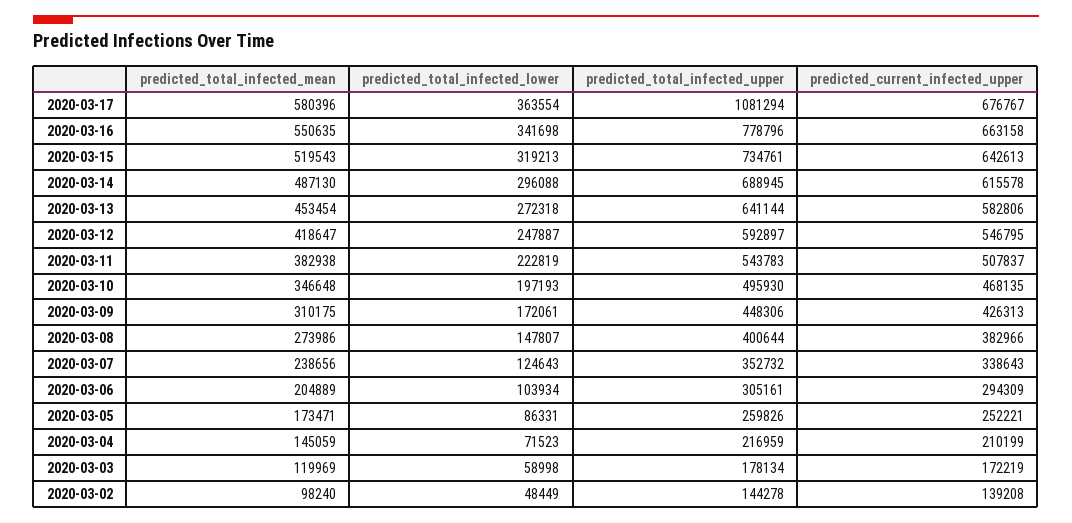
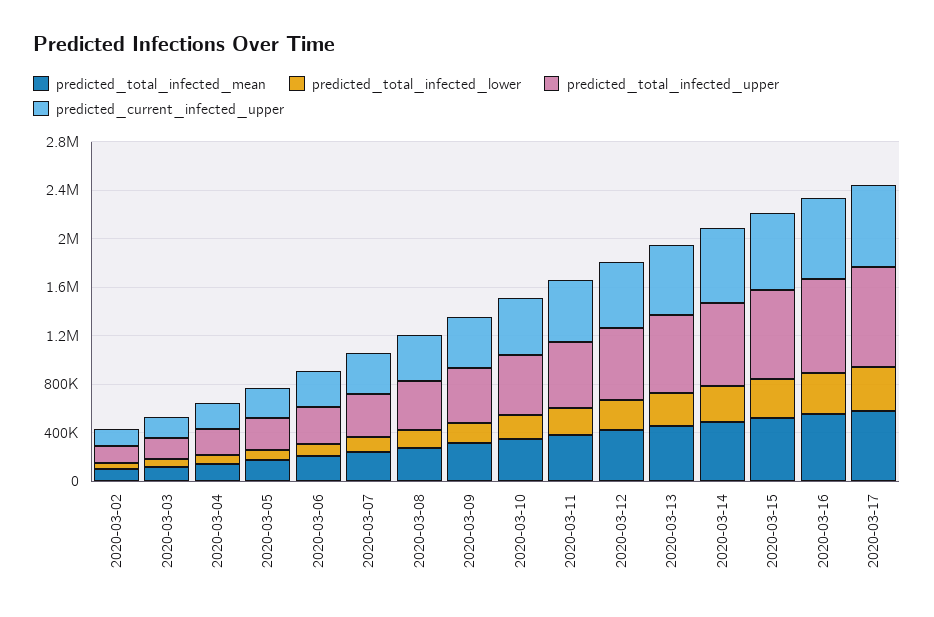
predicted_total_infected_upper, 2020-03-17: 1081294 -> 800000

